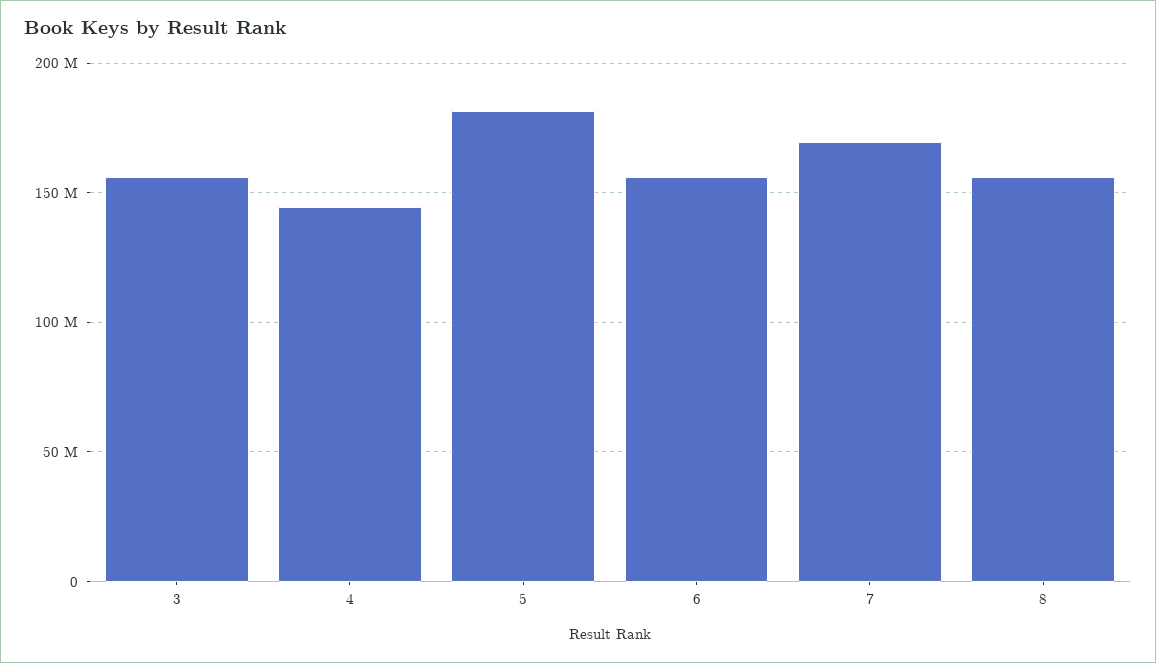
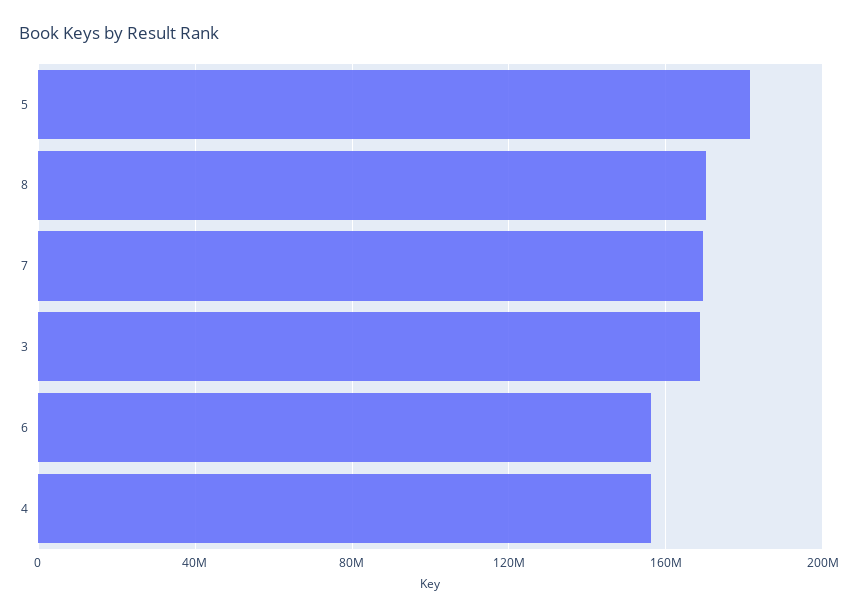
3: 155000000 -> 170000000
4: 145000000 -> 155000000
8: 155000000 -> 170000000

